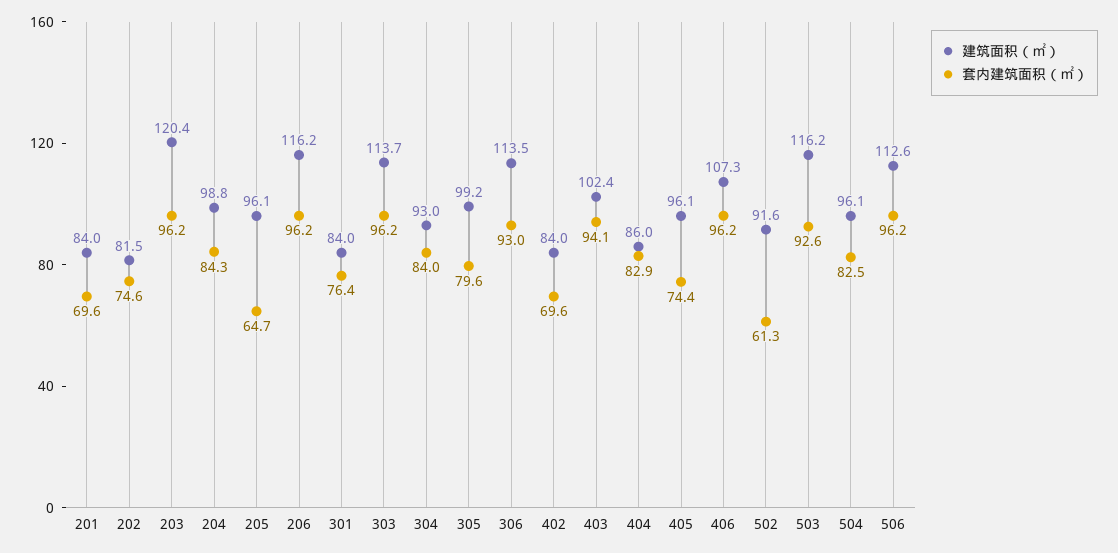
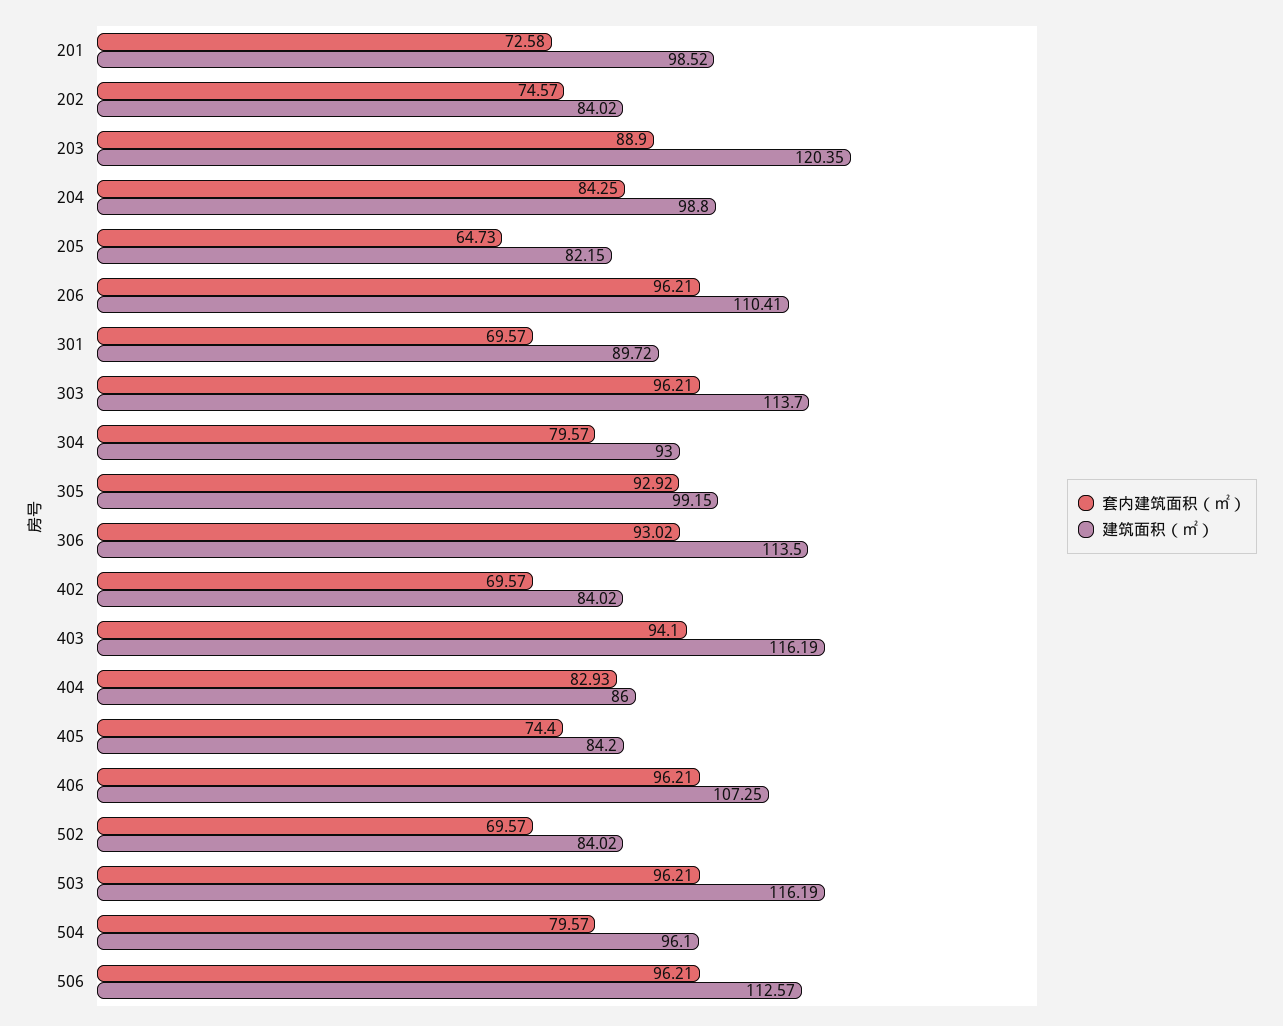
建筑面积（㎡）, 201: 84 -> 98.52
套内建筑面积（㎡）, 201: 69.6 -> 72.58
建筑面积（㎡）, 202: 81.5 -> 84.02
套内建筑面积（㎡）, 203: 96.2 -> 88.9
建筑面积（㎡）, 205: 96.1 -> 82.15
建筑面积（㎡）, 206: 116.2 -> 110.41
建筑面积（㎡）, 301: 84 -> 89.72
套内建筑面积（㎡）, 301: 76.4 -> 69.57
套内建筑面积（㎡）, 304: 84 -> 79.57
套内建筑面积（㎡）, 305: 79.6 -> 92.92
建筑面积（㎡）, 403: 102.4 -> 116.19
建筑面积（㎡）, 405: 96.1 -> 84.2
建筑面积（㎡）, 502: 91.6 -> 84.02
套内建筑面积（㎡）, 502: 61.3 -> 69.57
套内建筑面积（㎡）, 503: 92.6 -> 96.21
套内建筑面积（㎡）, 504: 82.5 -> 79.57

